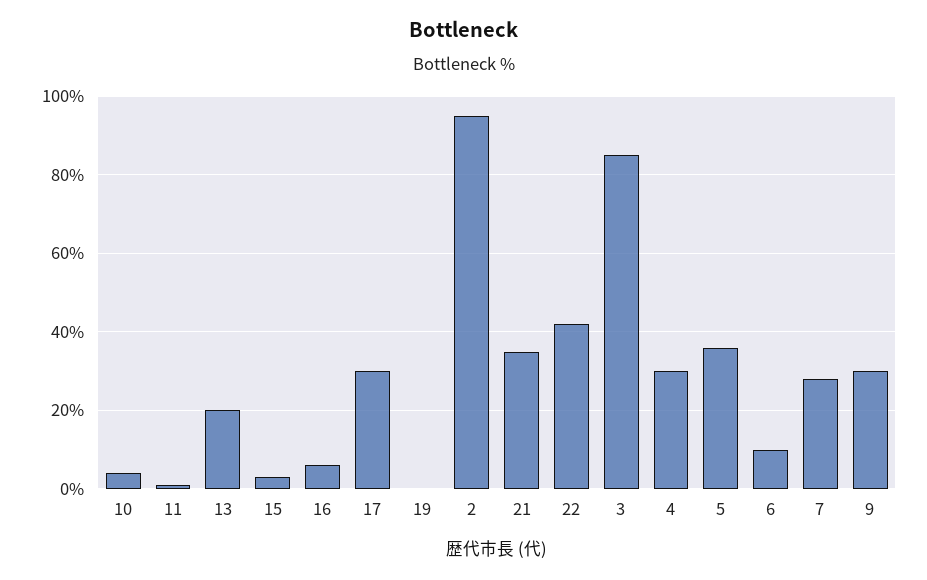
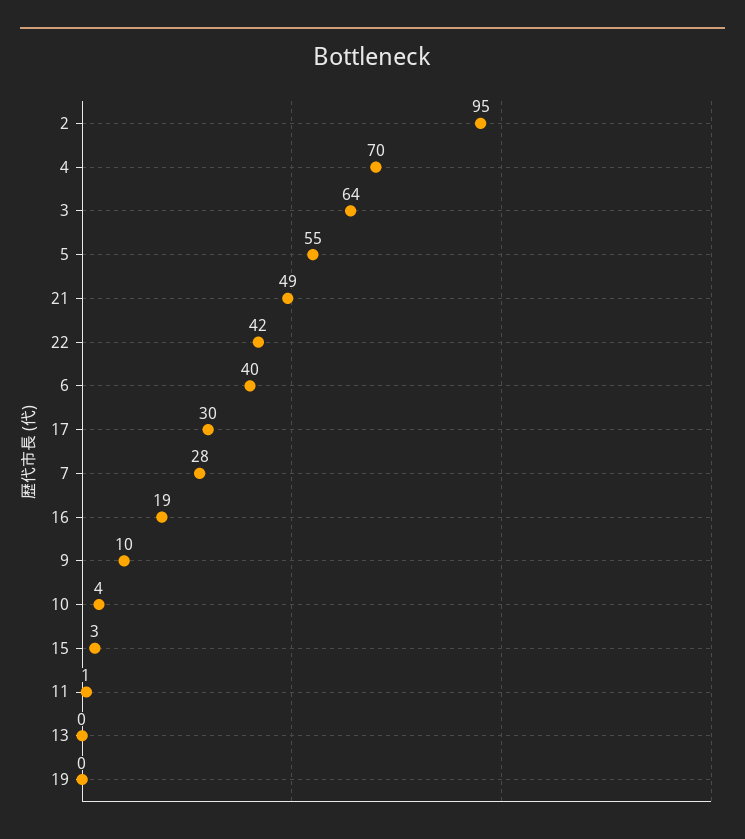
13: 20 -> 0
16: 5 -> 19
21: 35 -> 49
3: 85 -> 64
4: 30 -> 70
5: 35 -> 55
6: 10 -> 40
9: 30 -> 10

